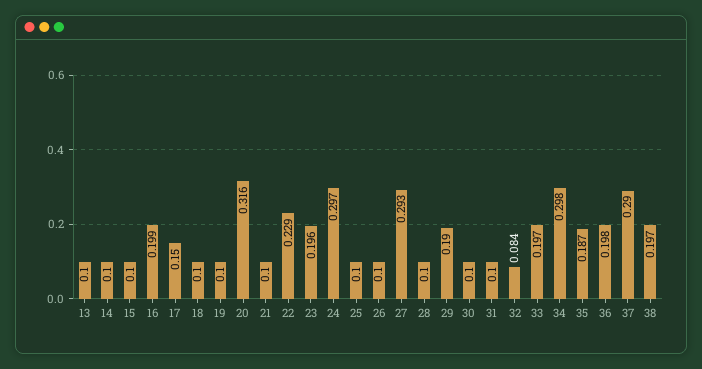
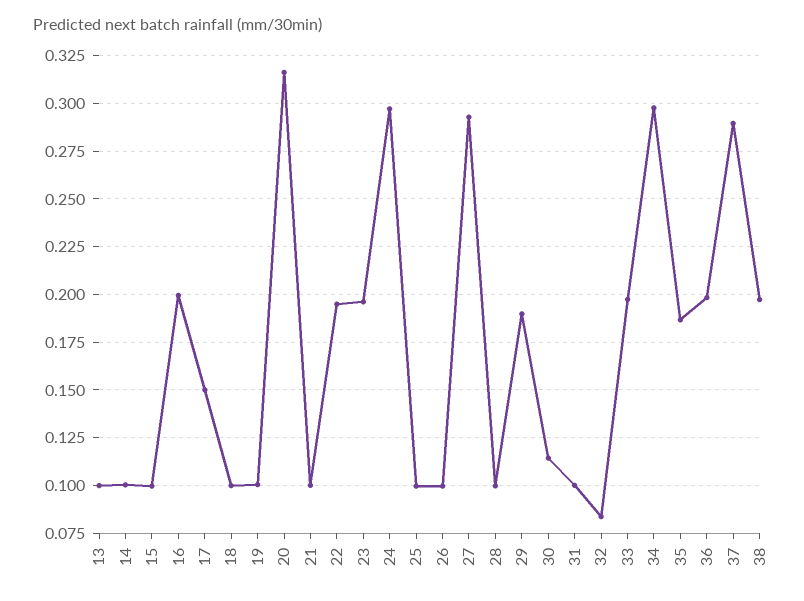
22: 0.229 -> 0.195
30: 0.1 -> 0.115

